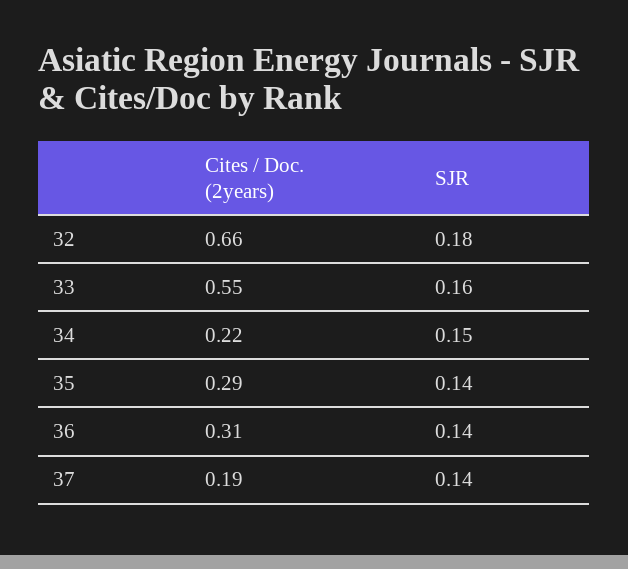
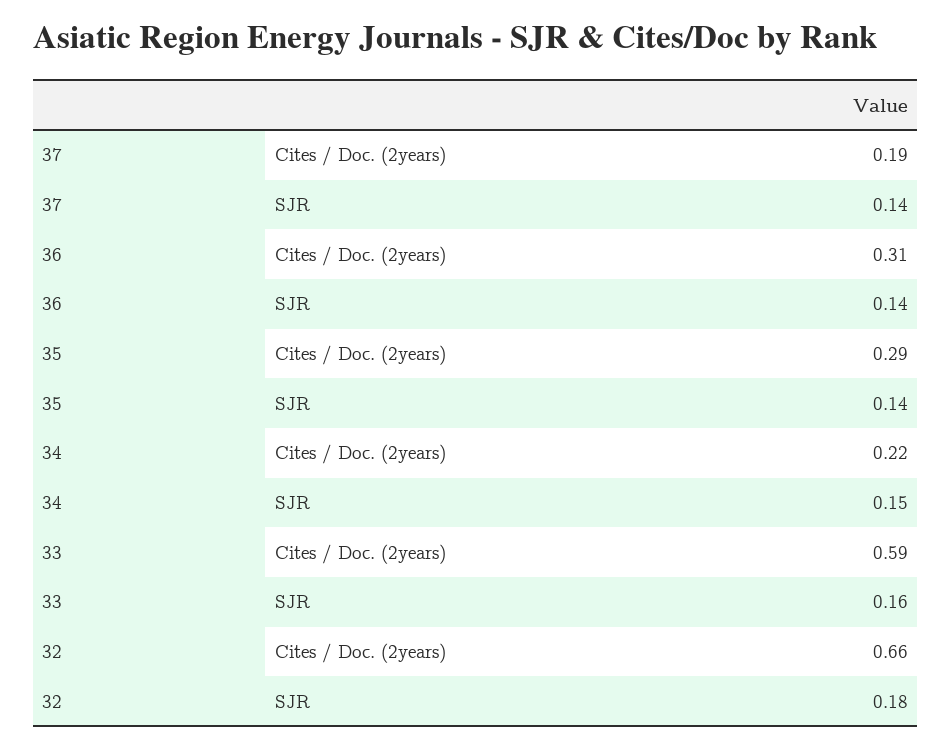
Cites / Doc. (2years), 33: 0.55 -> 0.59

